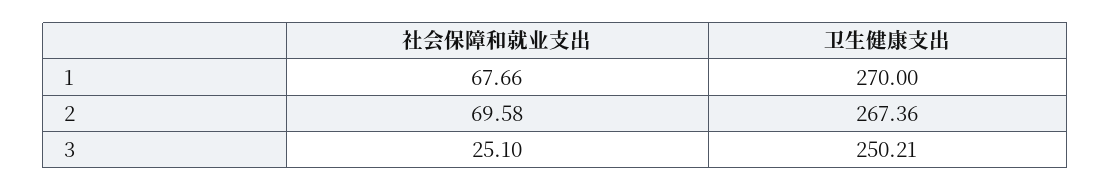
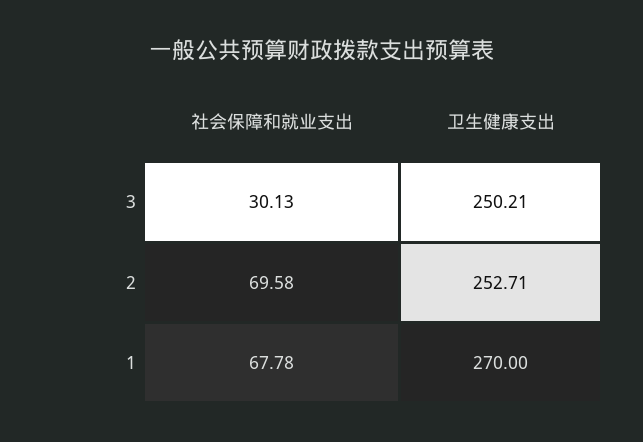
社会保障和就业支出, 1: 67.66 -> 67.78
卫生健康支出, 2: 267.36 -> 252.71
社会保障和就业支出, 3: 25.1 -> 30.13

